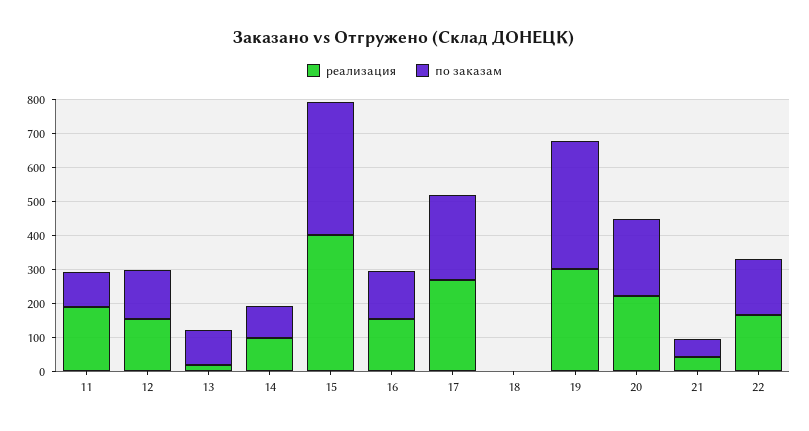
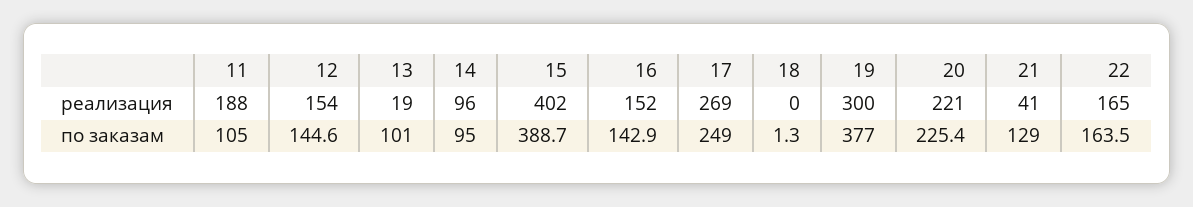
по заказам, 21: 50 -> 129

